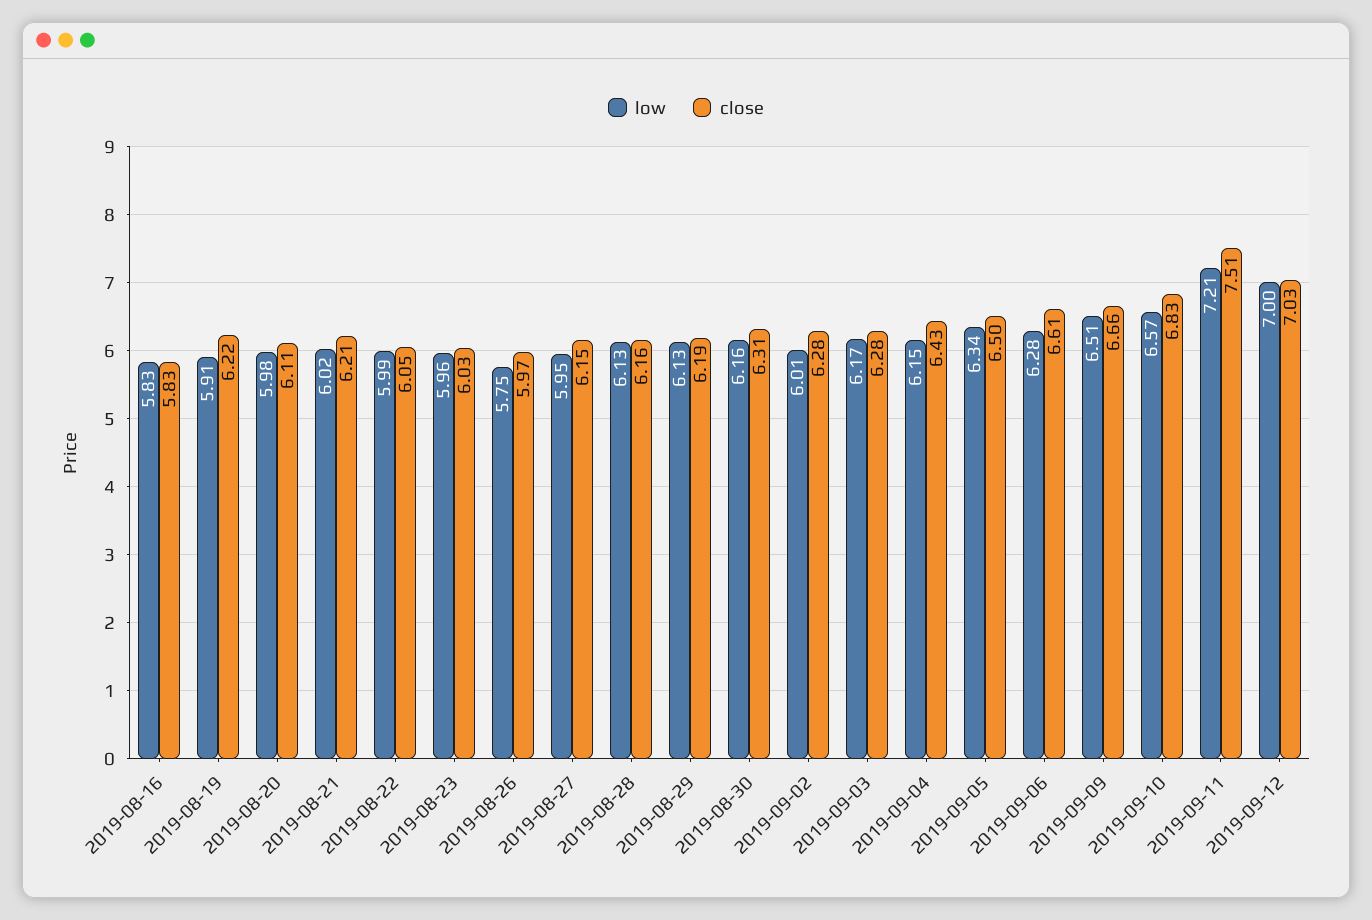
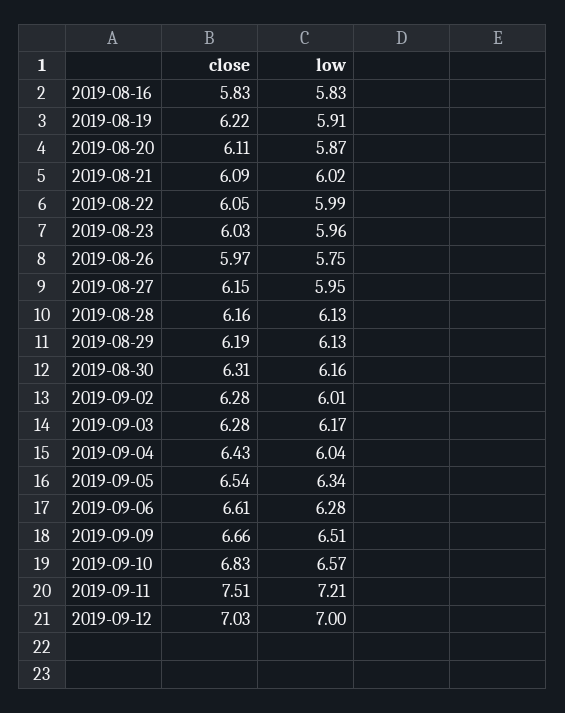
low, 2019-08-20: 5.98 -> 5.87
close, 2019-08-21: 6.21 -> 6.09
low, 2019-09-04: 6.15 -> 6.04
close, 2019-09-05: 6.5 -> 6.54

